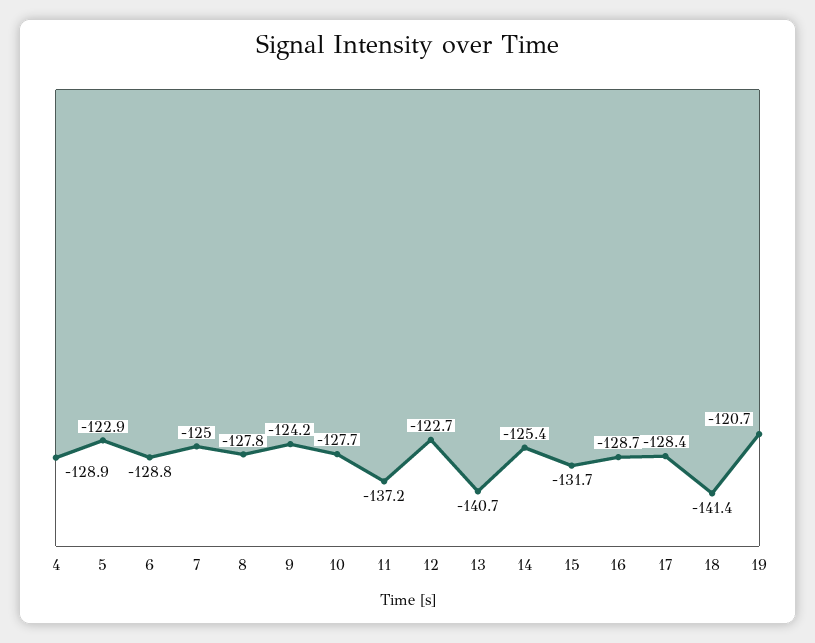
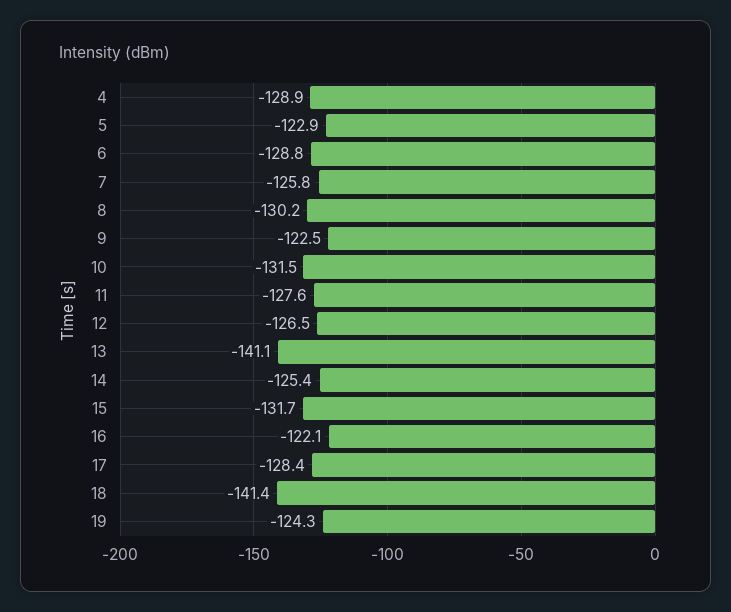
7: -125 -> -125.8
8: -127.8 -> -130.2
9: -124.2 -> -122.5
10: -127.7 -> -131.5
11: -137.2 -> -127.6
12: -122.7 -> -126.5
13: -140.7 -> -141.1
16: -128.7 -> -122.1
19: -120.7 -> -124.3

